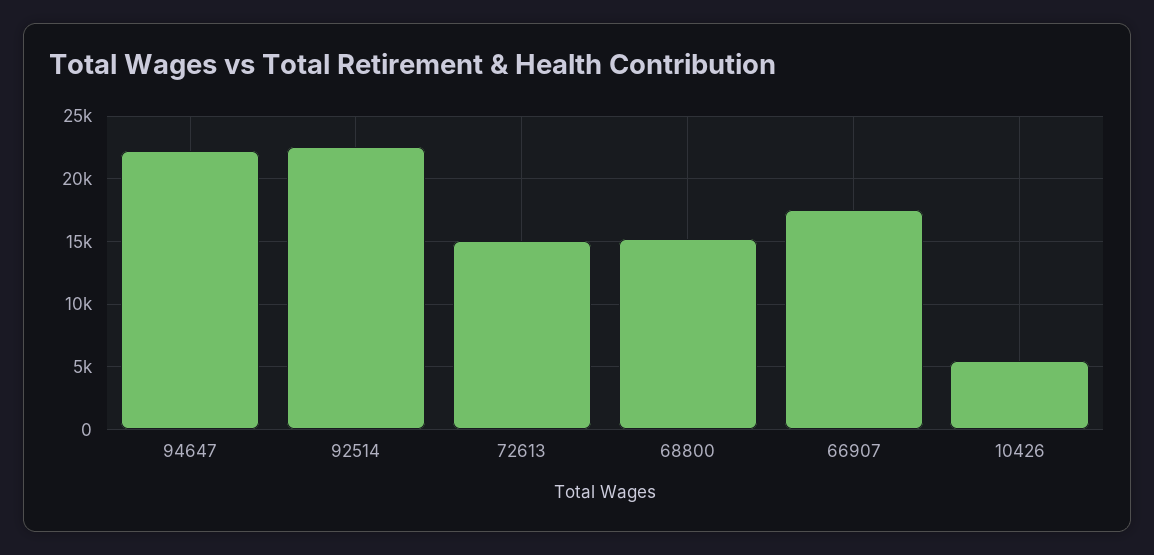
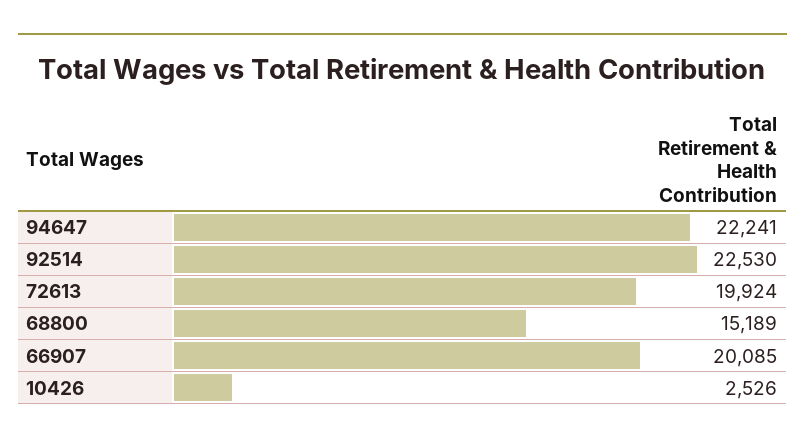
72613: 15000 -> 19924
66907: 17500 -> 20085
10426: 5500 -> 2526

